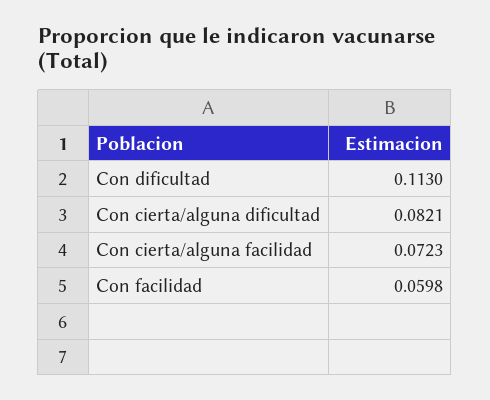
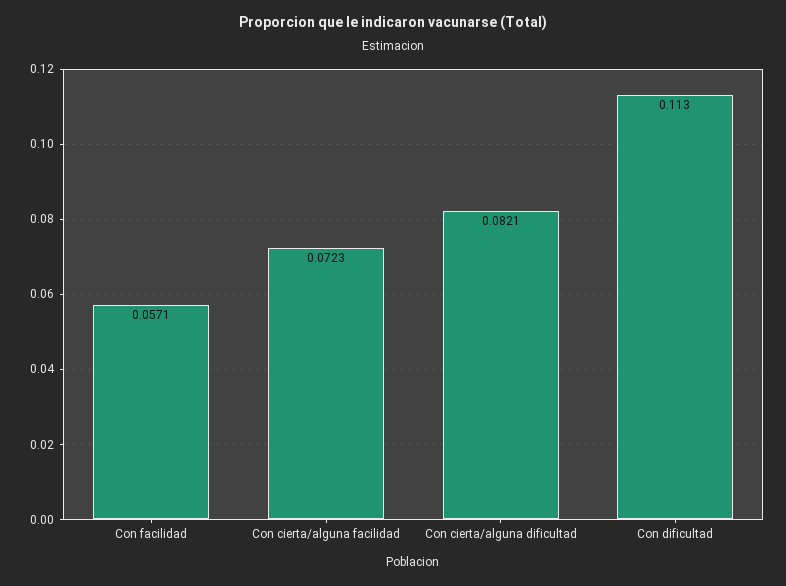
Con facilidad: 0.0598 -> 0.0571

